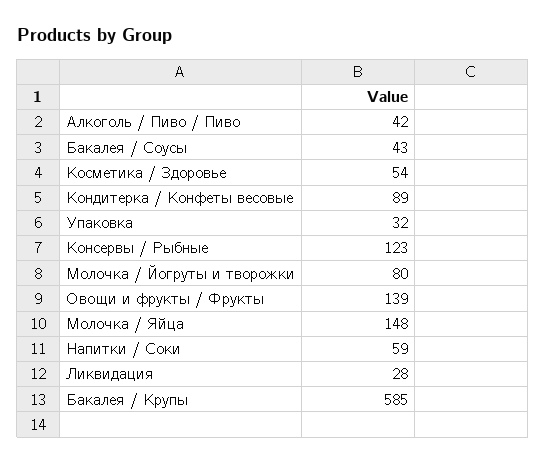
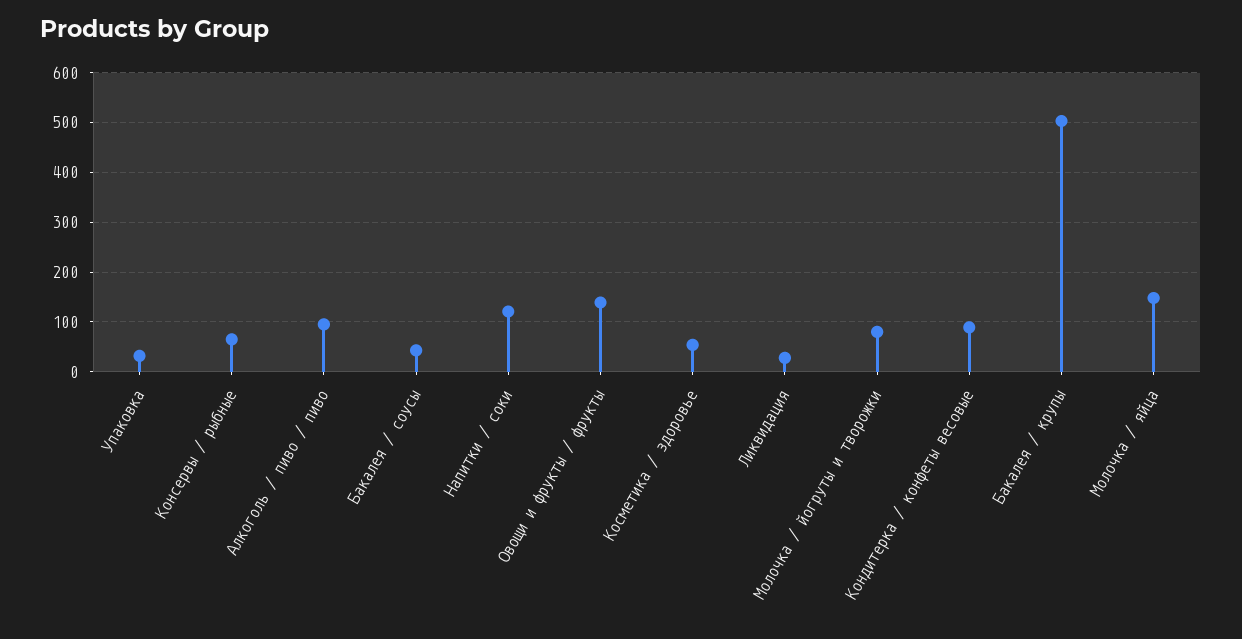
Алкоголь / Пиво / Пиво: 42 -> 100
Консервы / Рыбные: 123 -> 60
Напитки / Соки: 59 -> 120
Бакалея / Крупы: 585 -> 500

